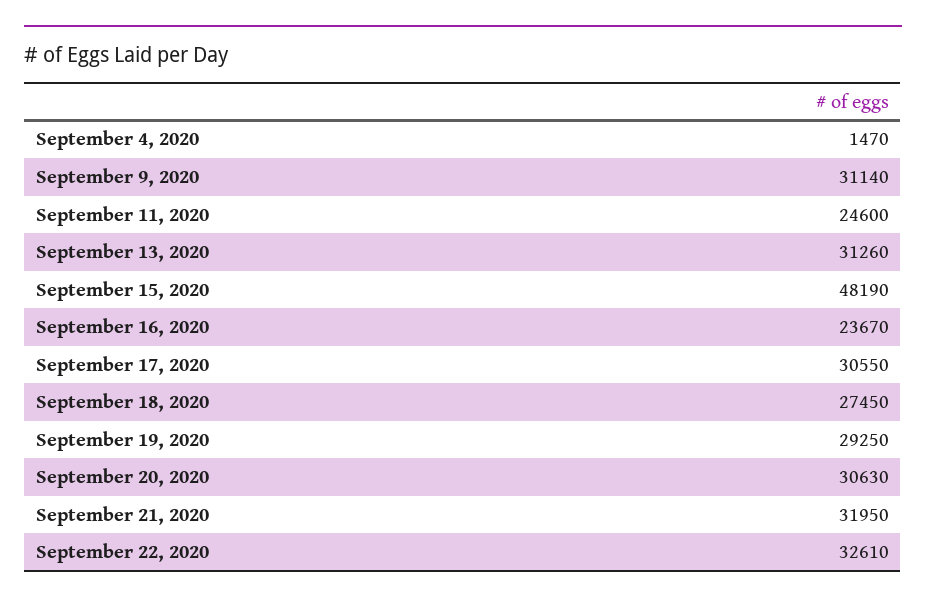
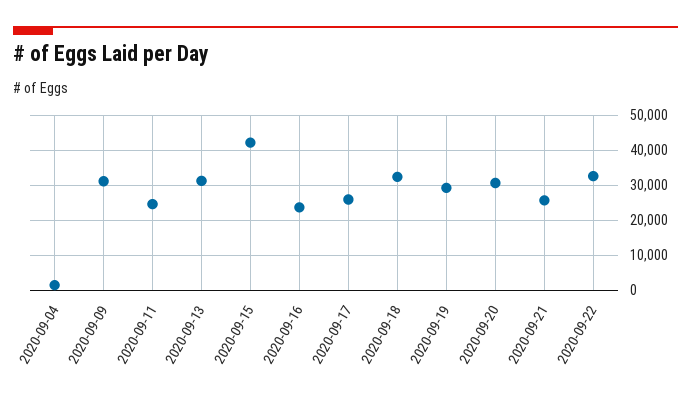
September 15, 2020: 48190 -> 42000
September 17, 2020: 30550 -> 26000
September 18, 2020: 27450 -> 32000
September 21, 2020: 31950 -> 26000

